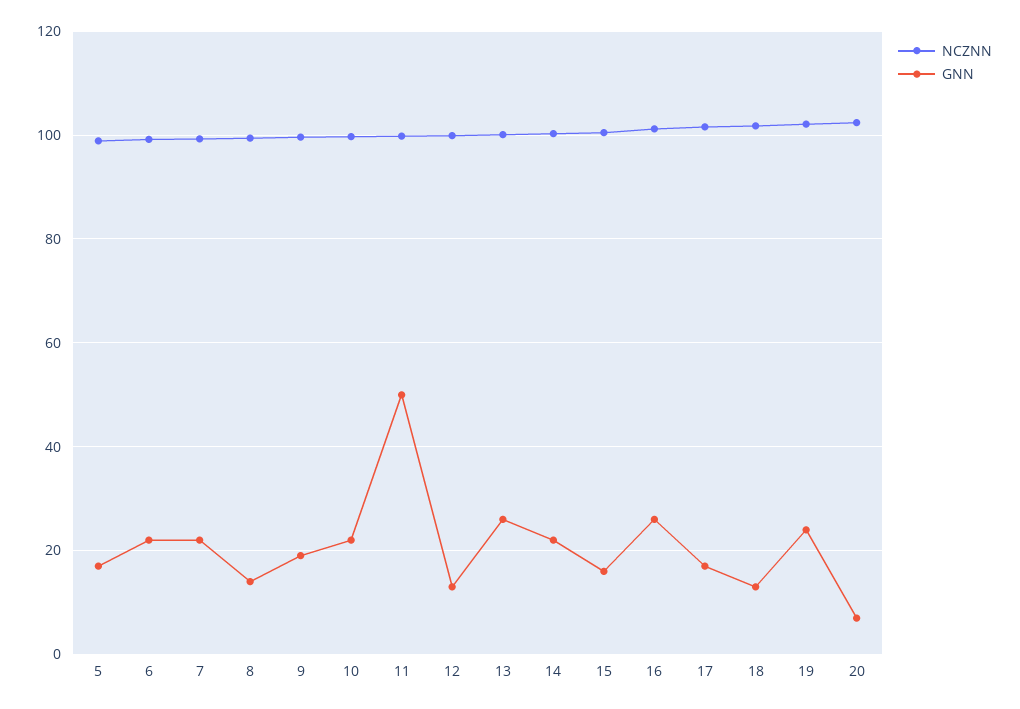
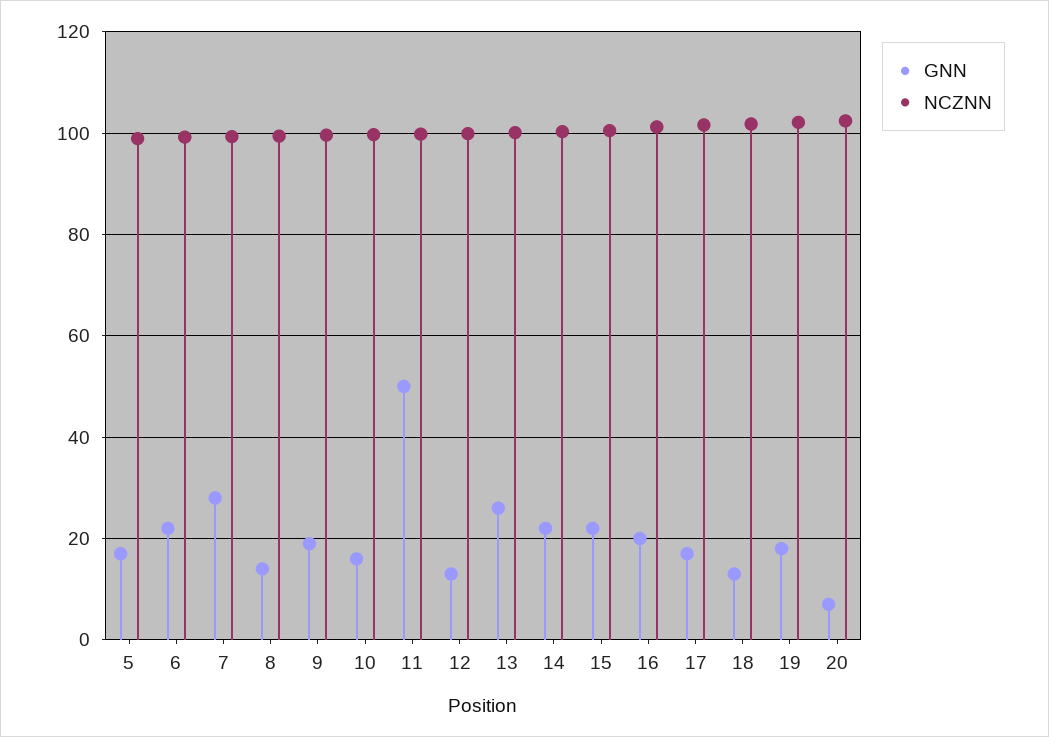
GNN, 7: 22 -> 28
GNN, 10: 22 -> 16
GNN, 15: 16 -> 22
GNN, 16: 26 -> 20
GNN, 19: 24 -> 18

